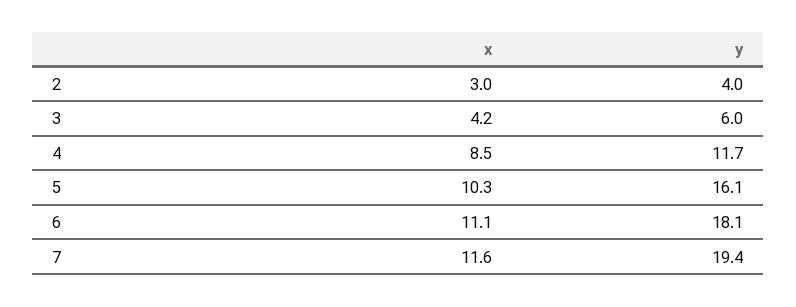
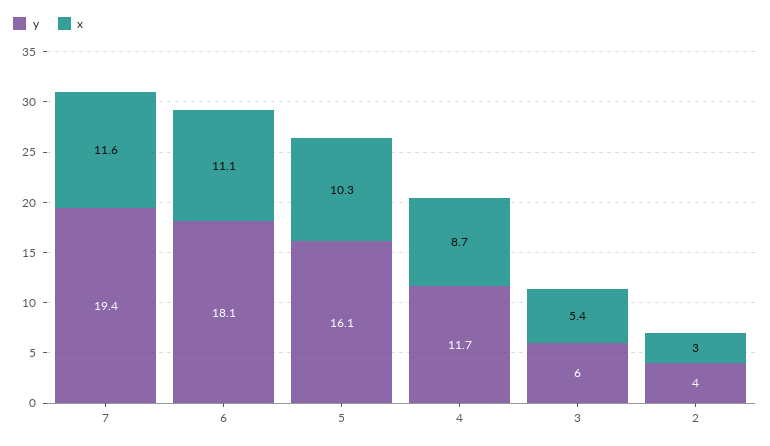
x, 3: 4.2 -> 5.4
x, 4: 8.5 -> 8.7

